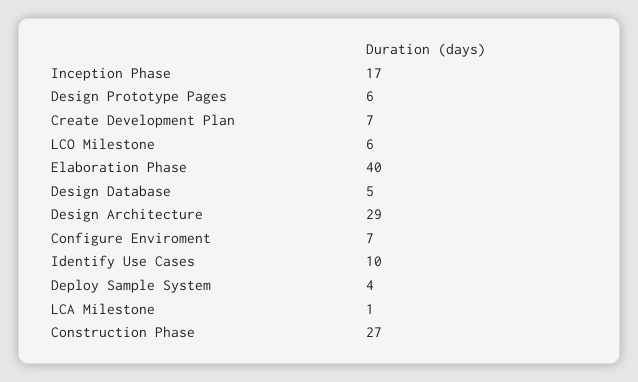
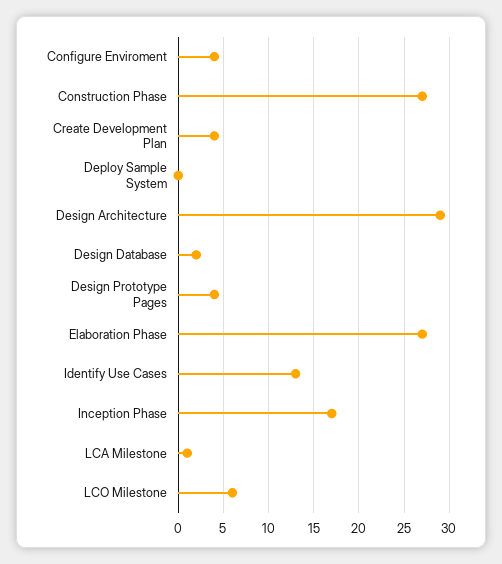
Design Prototype Pages: 6 -> 4
Create Development Plan: 7 -> 4
Elaboration Phase: 40 -> 27
Design Database: 5 -> 2
Configure Enviroment: 7 -> 4
Identify Use Cases: 10 -> 13
Deploy Sample System: 4 -> 0

